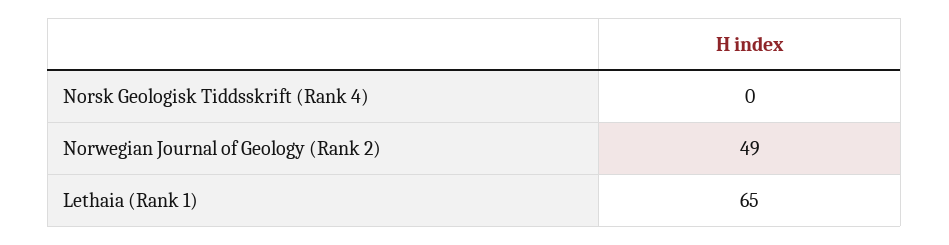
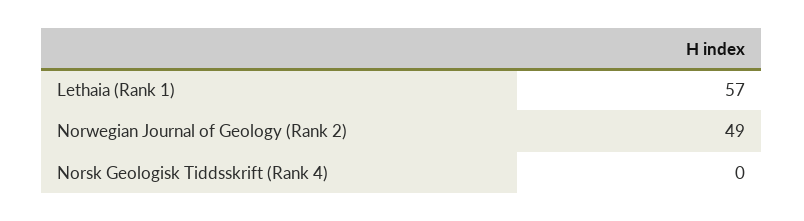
Lethaia (Rank 1): 65 -> 57

